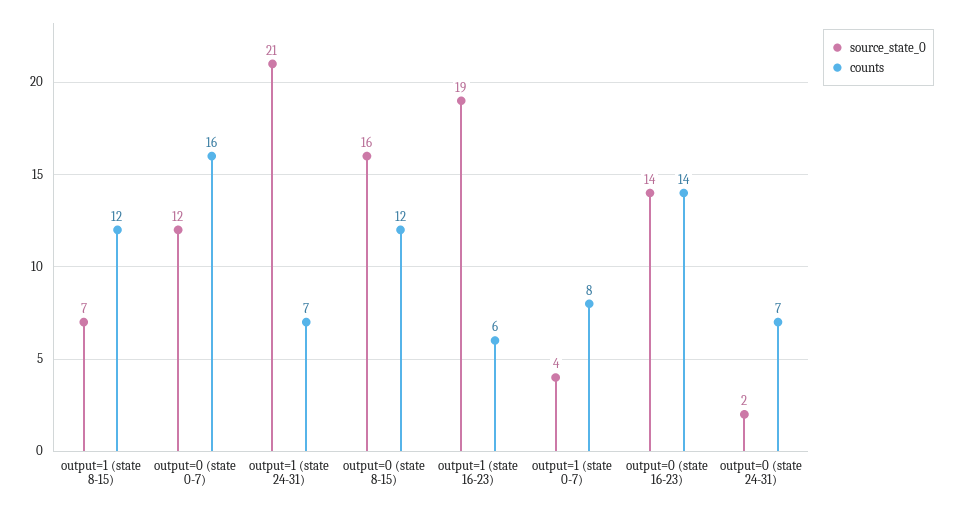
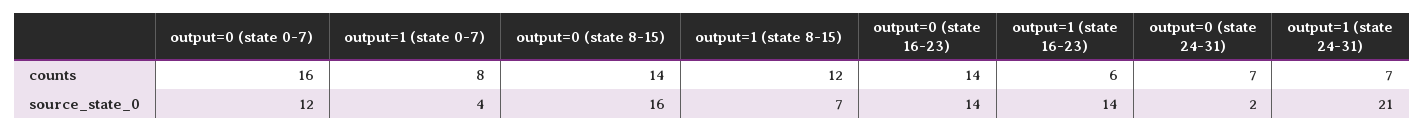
counts, output=0 (state 8-15): 12 -> 14
source_state_0, output=1 (state 16-23): 19 -> 14

